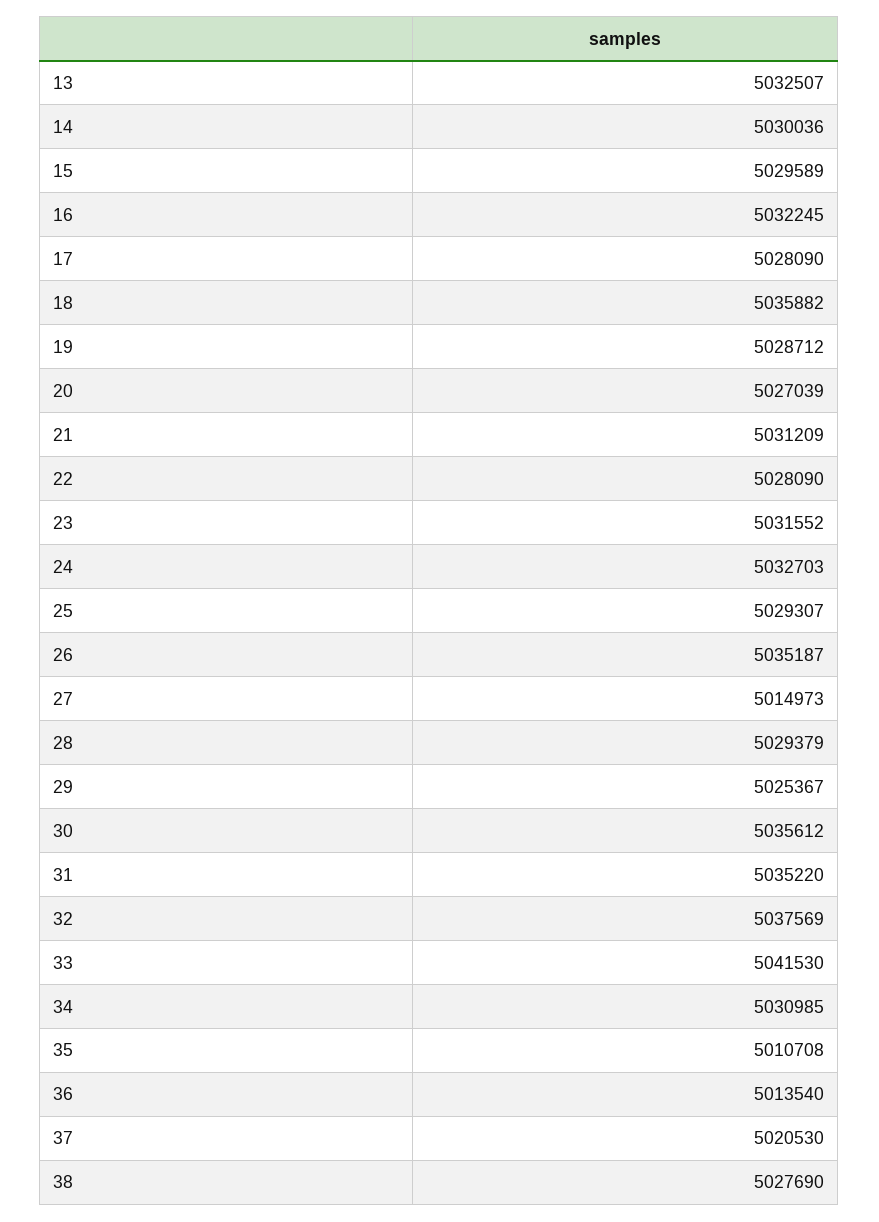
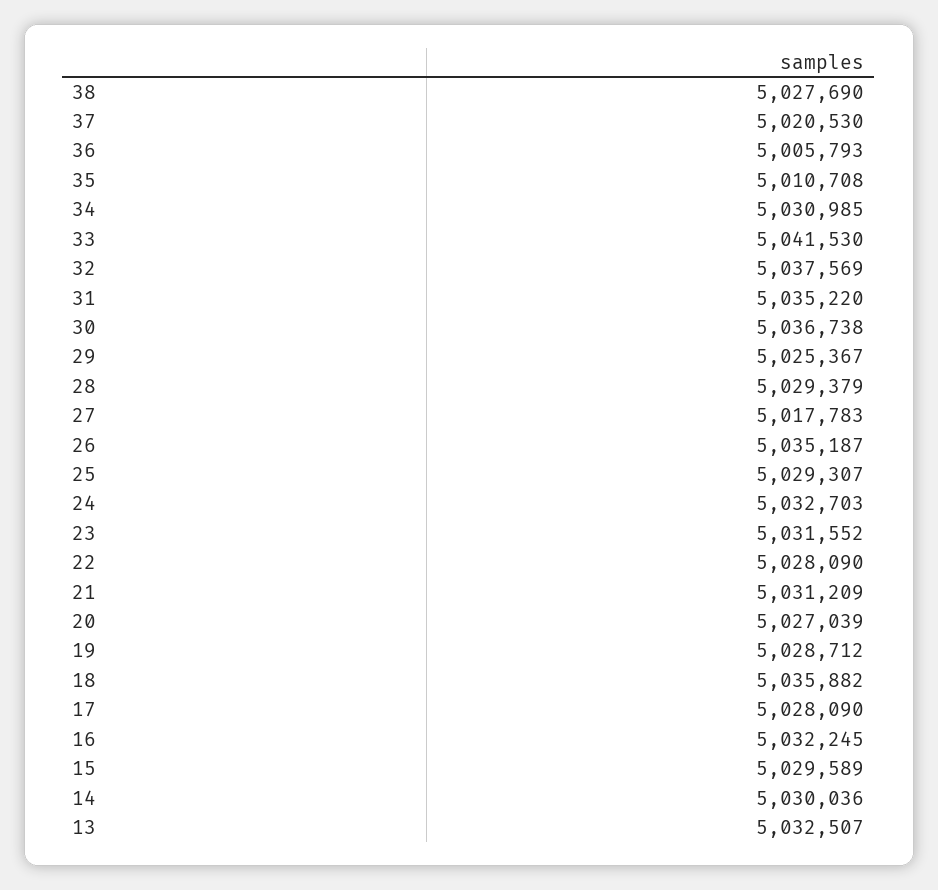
27: 5014973 -> 5017783
30: 5035612 -> 5036738
36: 5013540 -> 5005793

